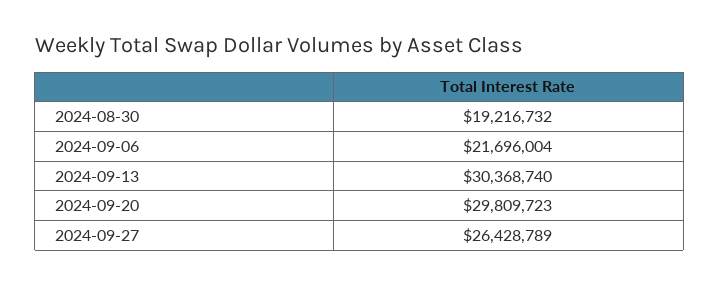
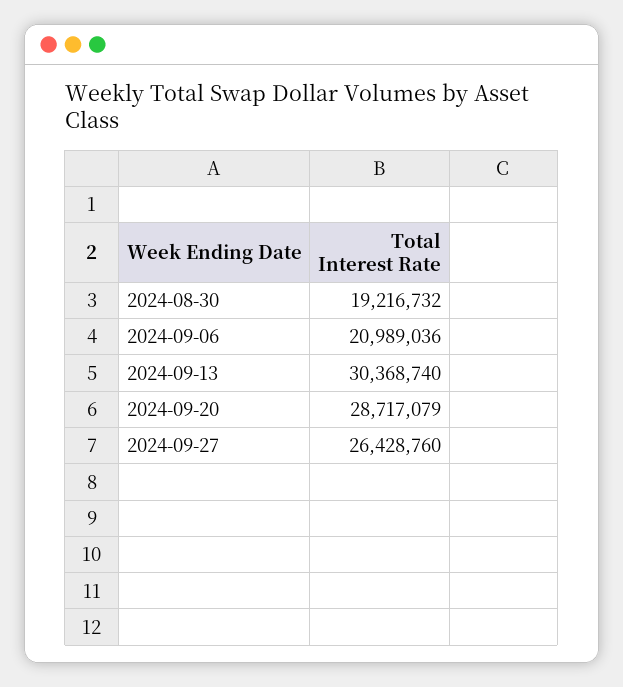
2024-09-06: 21696004 -> 20989036
2024-09-20: 29809723 -> 28717079
2024-09-27: 26428789 -> 26428760

